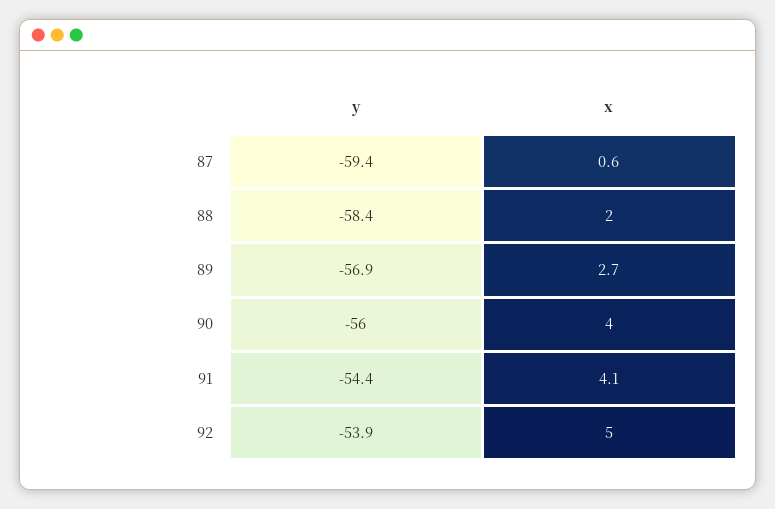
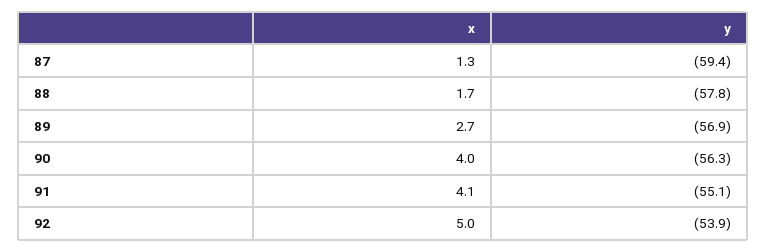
x, 87: 0.6 -> 1.3
y, 88: -58.4 -> -57.8
x, 88: 2 -> 1.7
y, 90: -56 -> -56.3
y, 91: -54.4 -> -55.1

